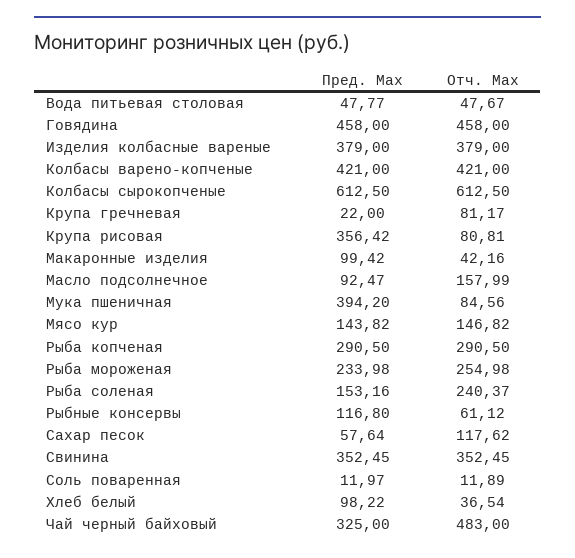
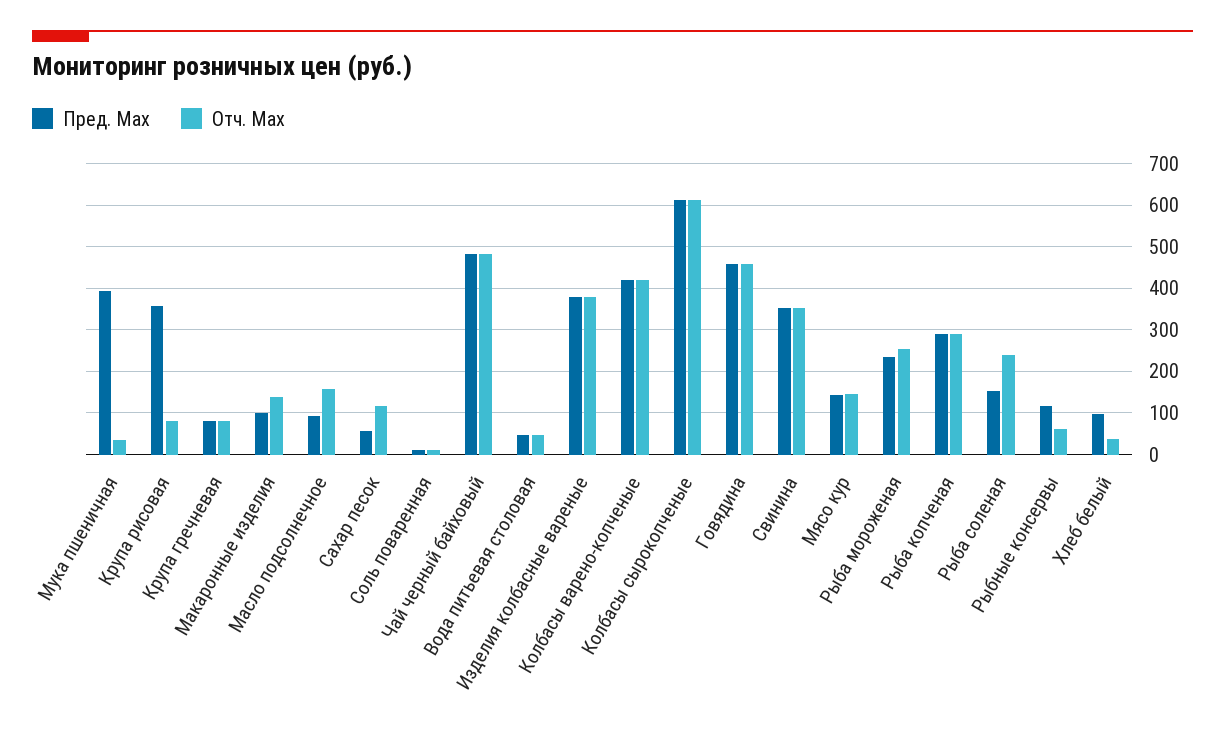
Пред. Max, Крупа гречневая: 22 -> 80
Отч. Max, Макаронные изделия: 42.16 -> 140
Отч. Max, Мука пшеничная: 84.56 -> 40
Пред. Max, Чай черный байховый: 325 -> 480

